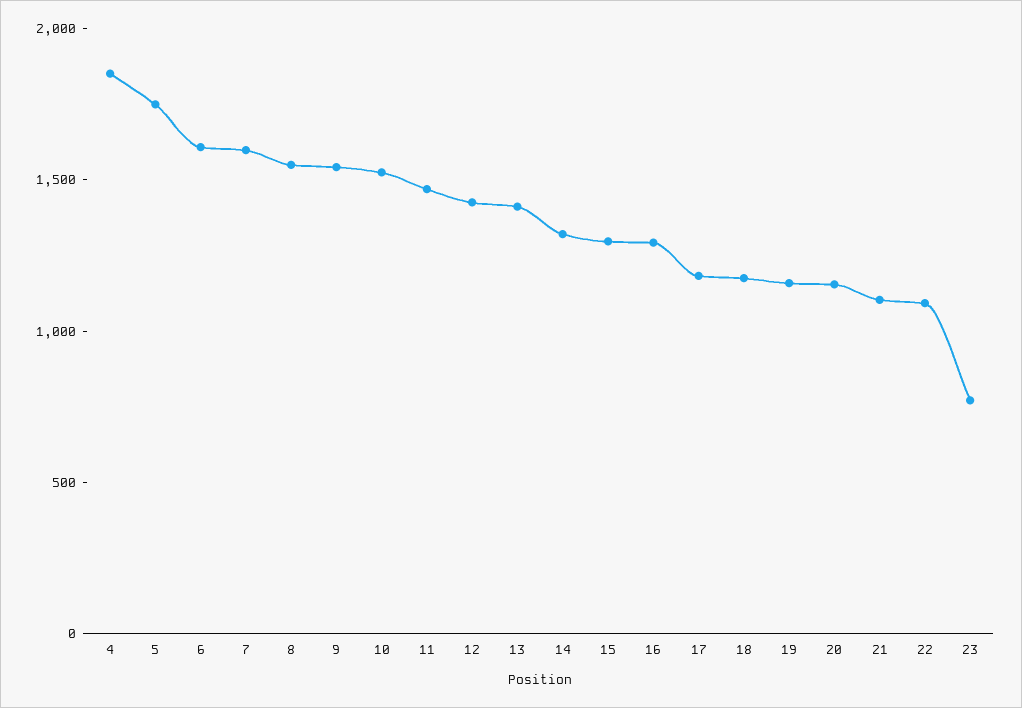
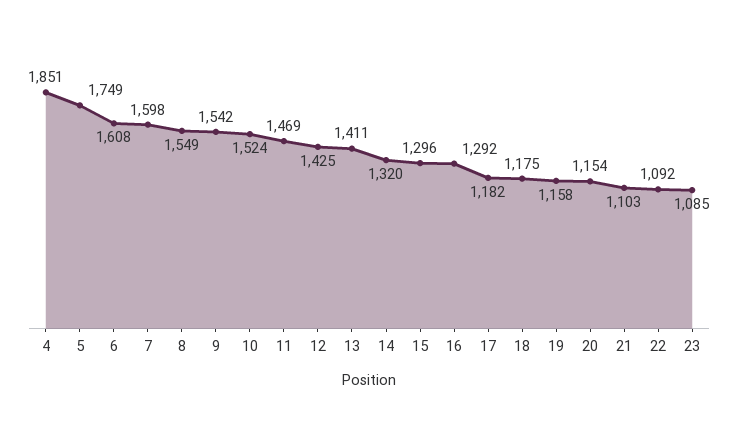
23: 800 -> 1085

